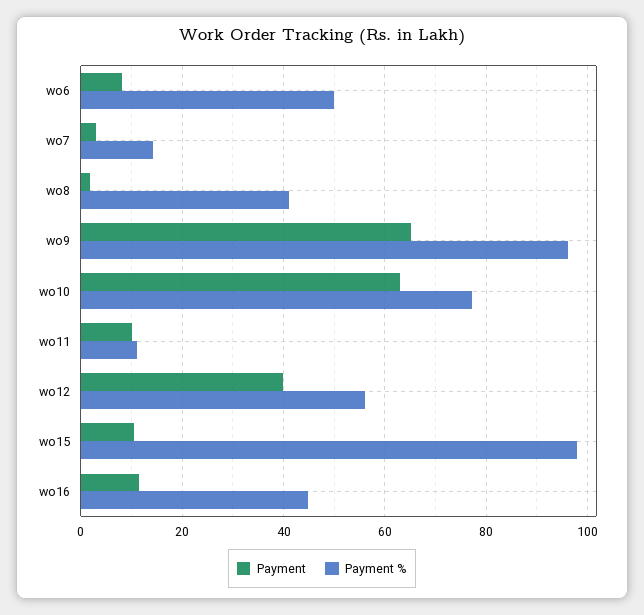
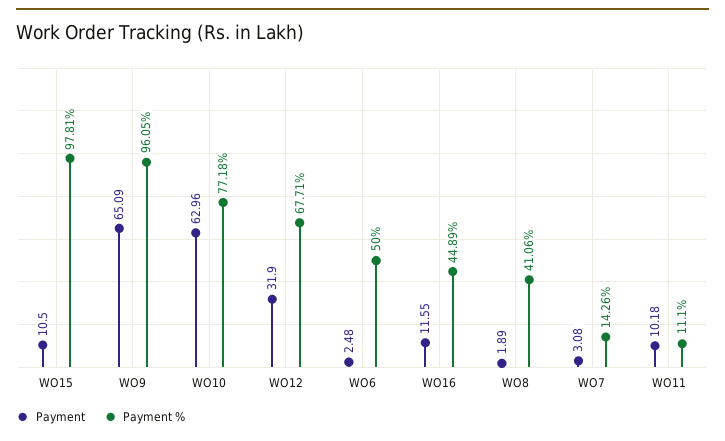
Payment, wo6: 8 -> 2.48
Payment, wo12: 40 -> 31.9
Payment %, wo12: 56 -> 67.71

